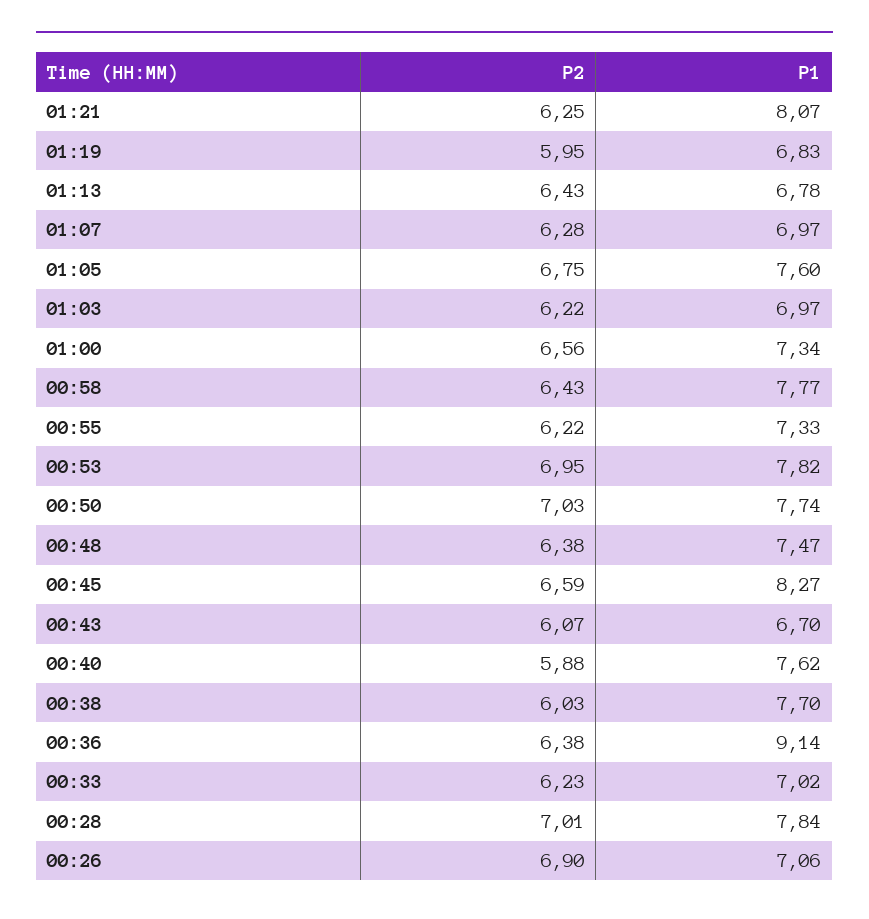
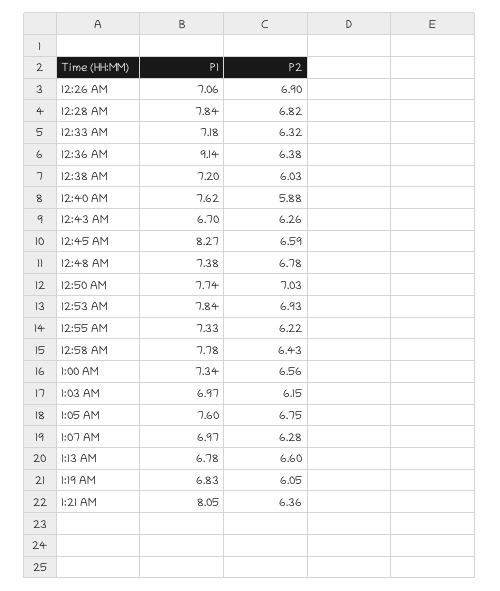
P2, 01:21: 6.25 -> 6.36
P1, 01:21: 8.07 -> 8.05
P2, 01:19: 5.95 -> 6.05
P2, 01:13: 6.43 -> 6.6
P2, 01:03: 6.22 -> 6.15
P1, 00:58: 7.77 -> 7.78
P2, 00:53: 6.95 -> 6.93
P1, 00:53: 7.82 -> 7.84
P2, 00:48: 6.38 -> 6.78
P1, 00:48: 7.47 -> 7.38
P2, 00:43: 6.07 -> 6.26
P1, 00:38: 7.7 -> 7.2
P2, 00:33: 6.23 -> 6.32
P1, 00:33: 7.02 -> 7.18
P2, 00:28: 7.01 -> 6.82

